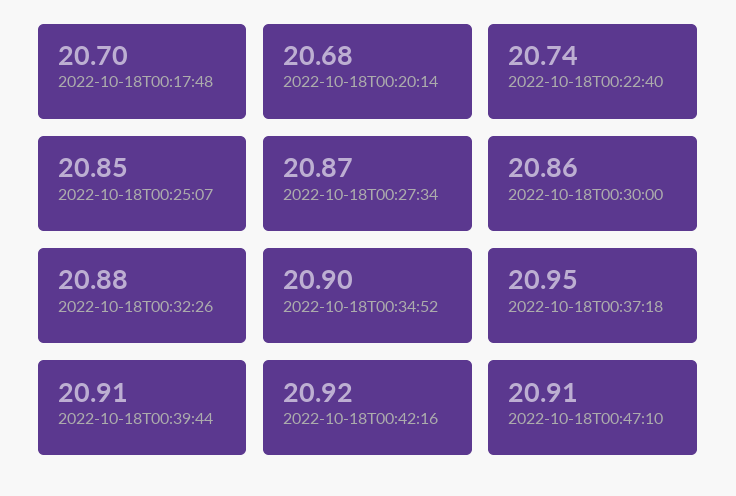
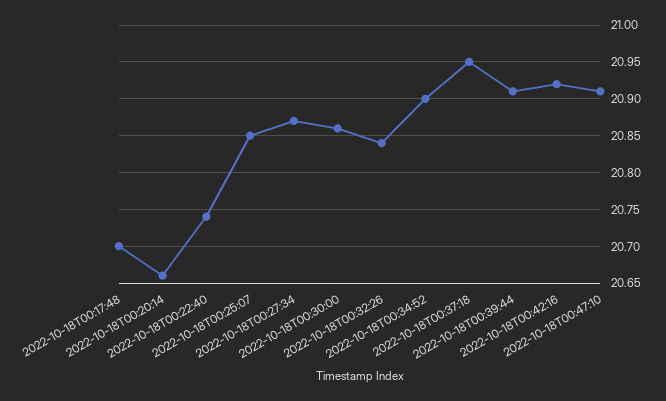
2022-10-18T00:20:14: 20.68 -> 20.66
2022-10-18T00:32:26: 20.88 -> 20.84

